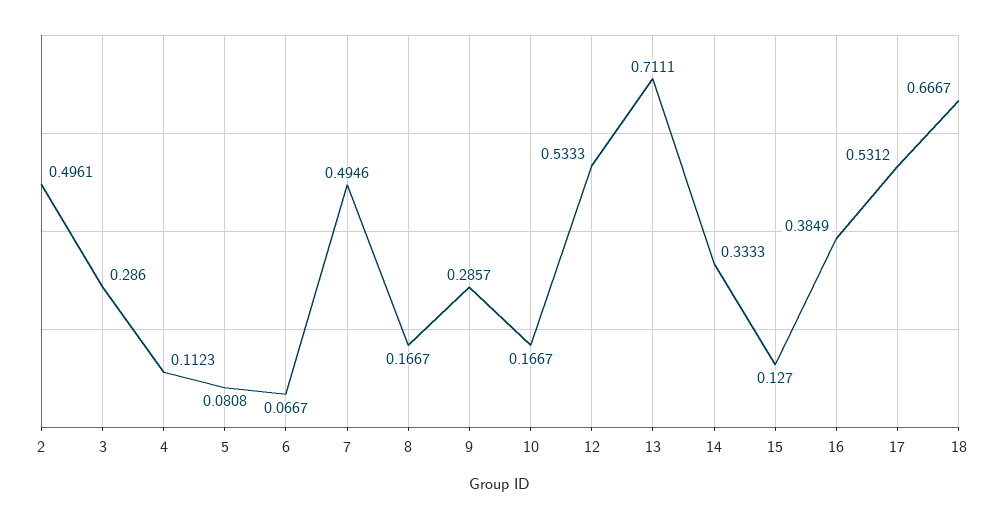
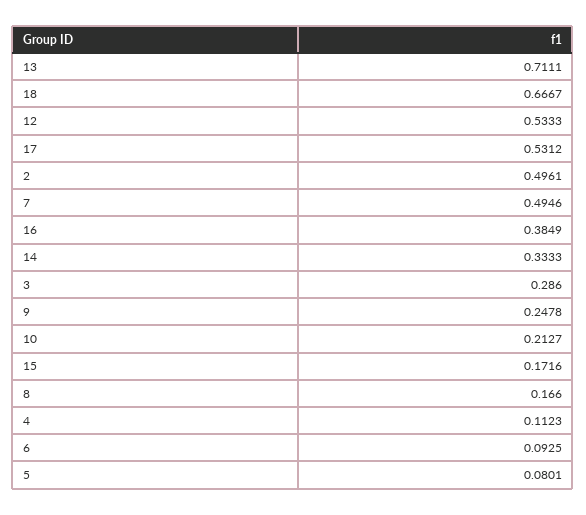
5: 0.0808 -> 0.0801
6: 0.0667 -> 0.0925
8: 0.1667 -> 0.166
9: 0.2857 -> 0.2478
10: 0.1667 -> 0.2127
15: 0.127 -> 0.1716

